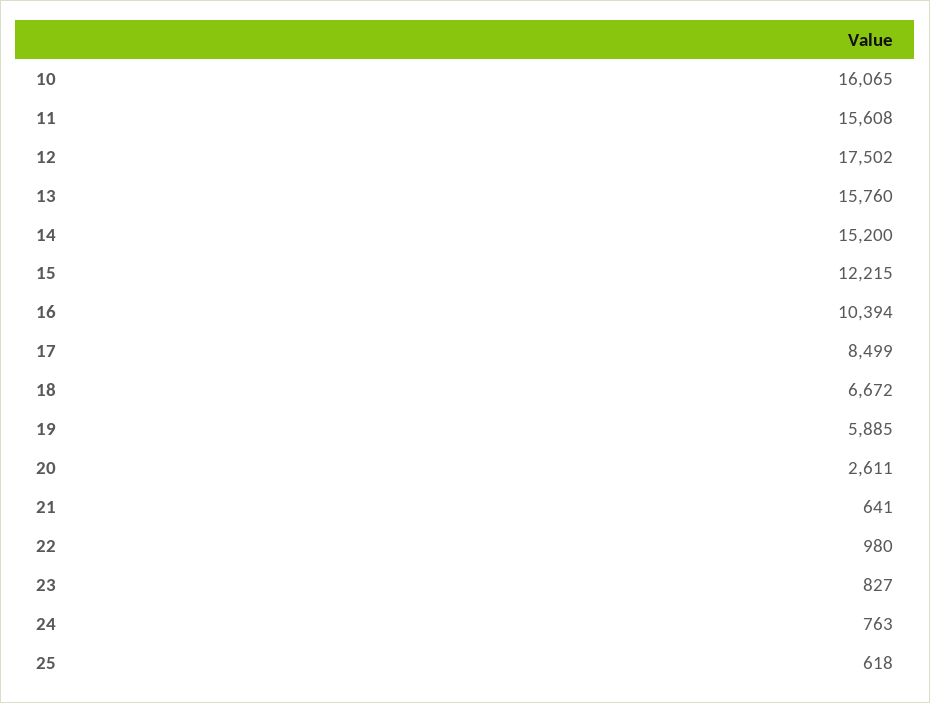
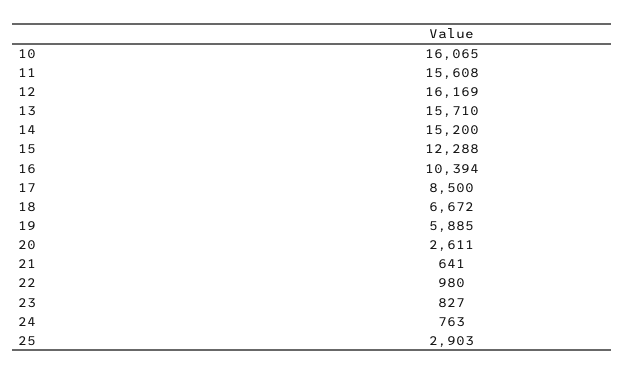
12: 17502 -> 16169
13: 15760 -> 15710
15: 12215 -> 12288
17: 8499 -> 8500
25: 618 -> 2903

